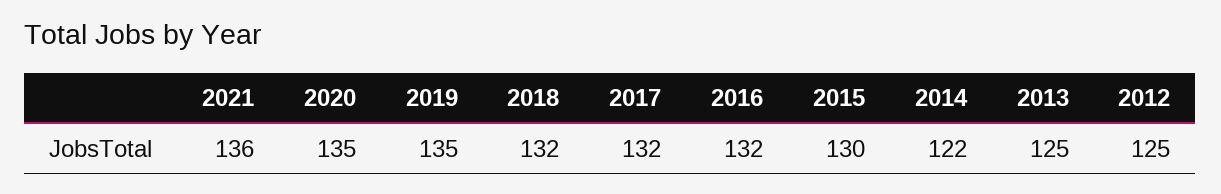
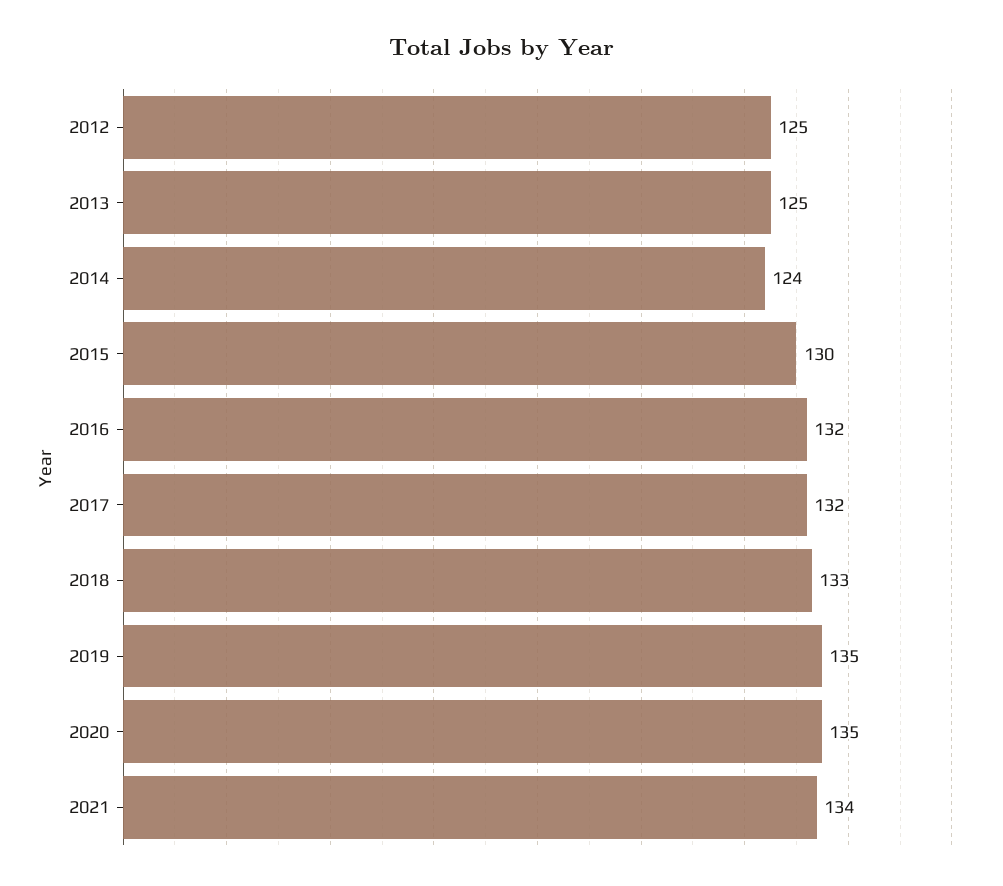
2021: 136 -> 134
2018: 132 -> 133
2014: 122 -> 124

